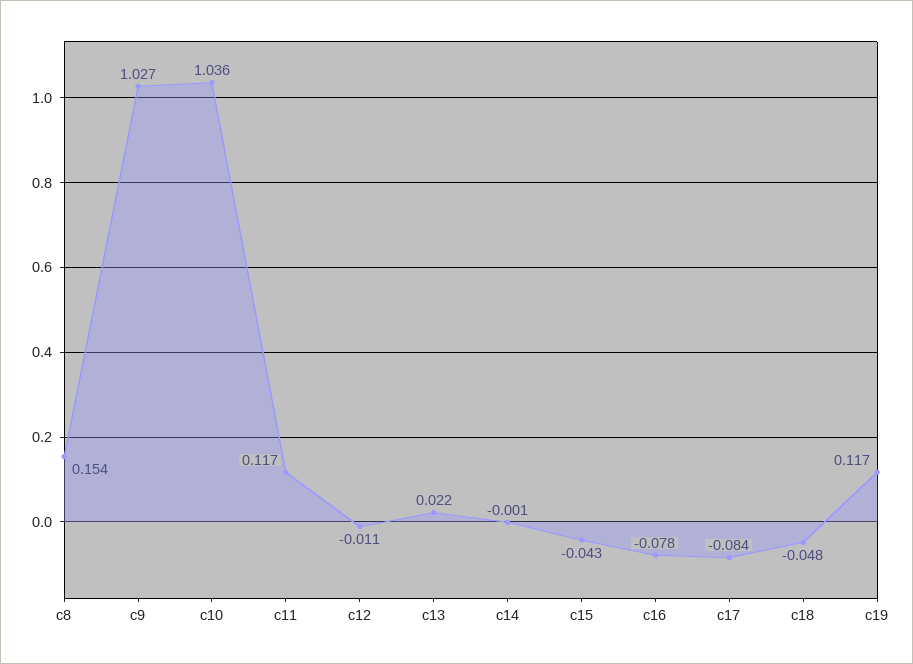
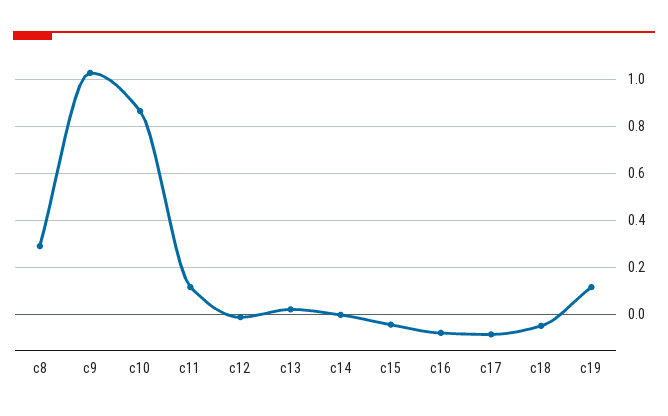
c8: 0.154 -> 0.3
c10: 1.036 -> 0.85

